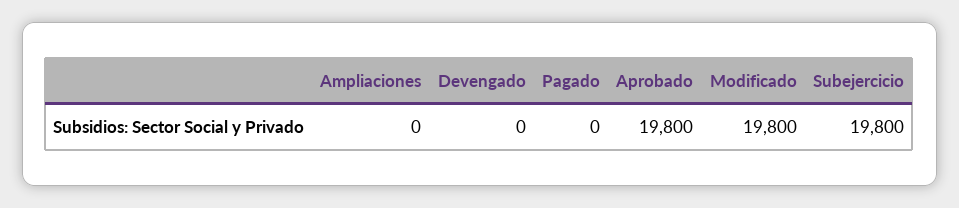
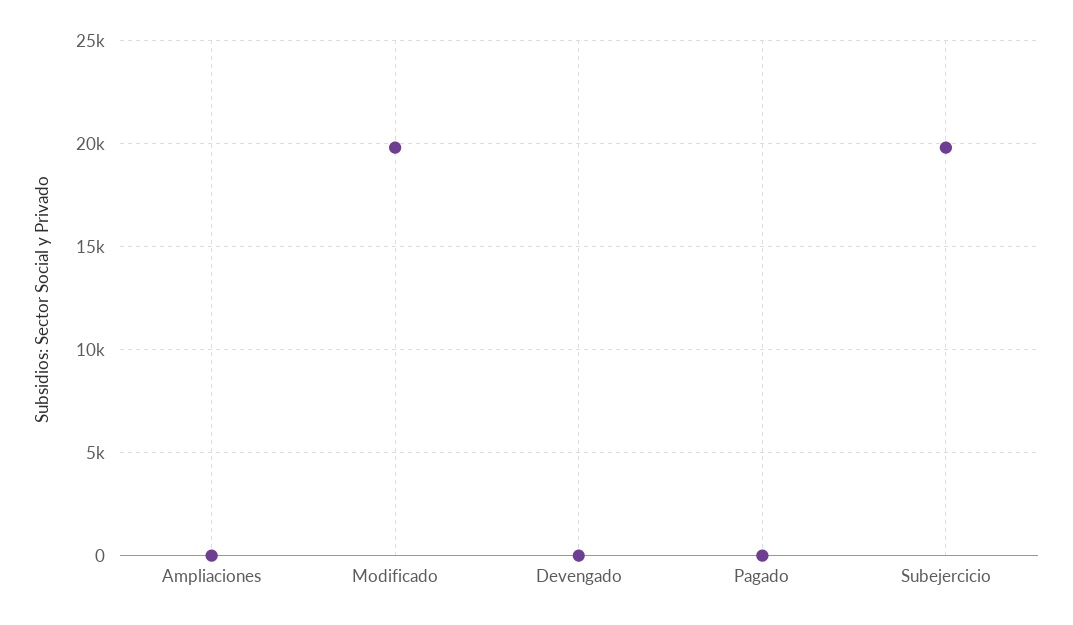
Aprobado: 19800 -> none

